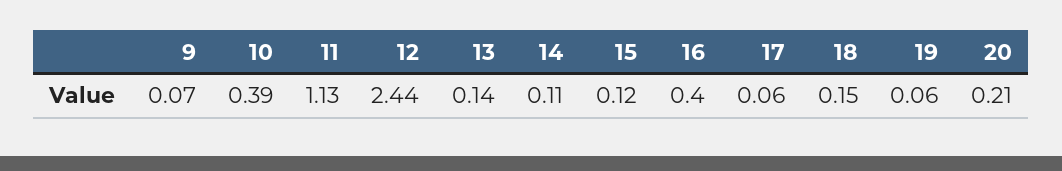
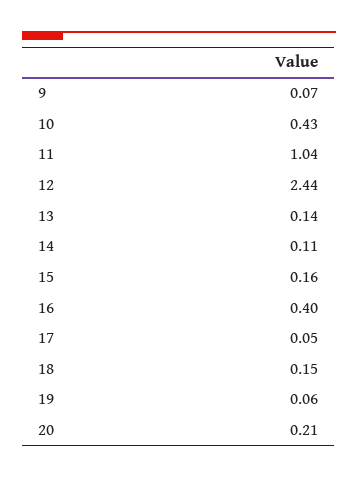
10: 0.39 -> 0.43
11: 1.13 -> 1.04
15: 0.12 -> 0.16
17: 0.06 -> 0.05

